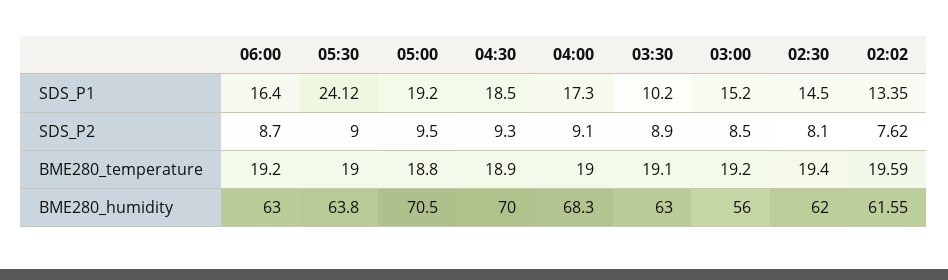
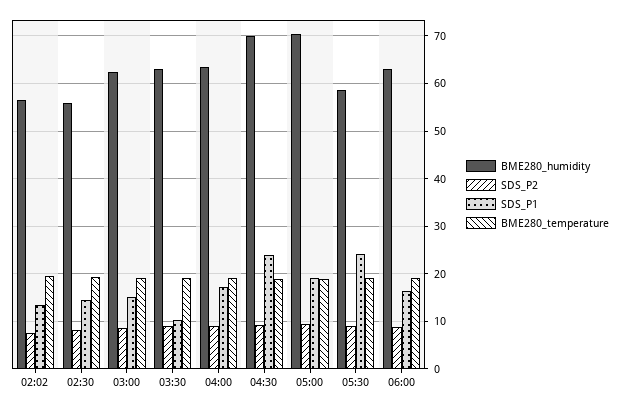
SDS_P1, 04:30: 18.5 -> 24
BME280_humidity, 05:30: 63.8 -> 58
BME280_humidity, 04:00: 68.3 -> 64
BME280_humidity, 03:00: 56 -> 62
BME280_humidity, 02:30: 62 -> 56
BME280_humidity, 02:02: 61.55 -> 56

